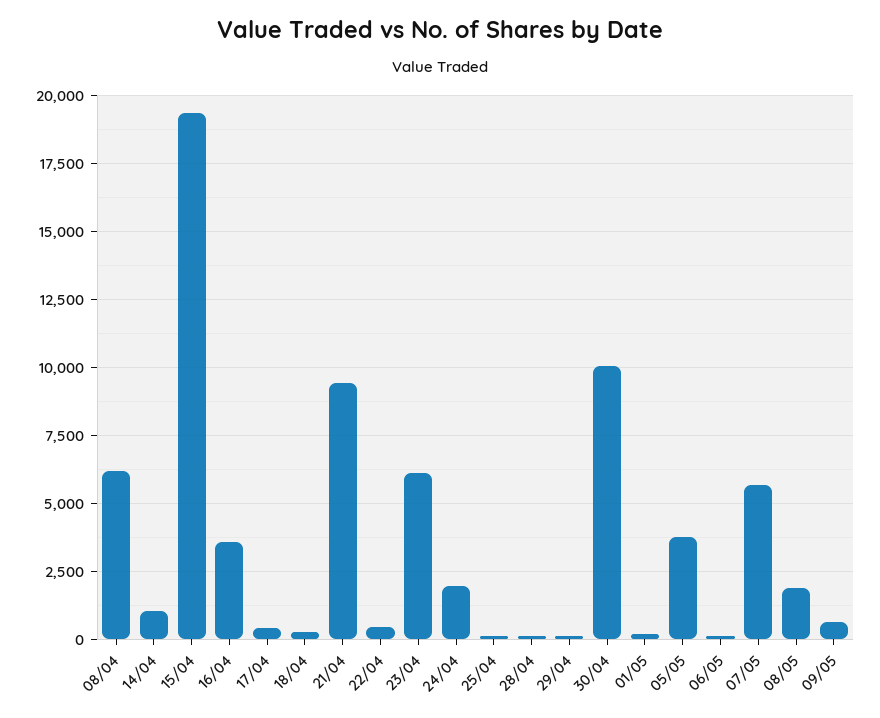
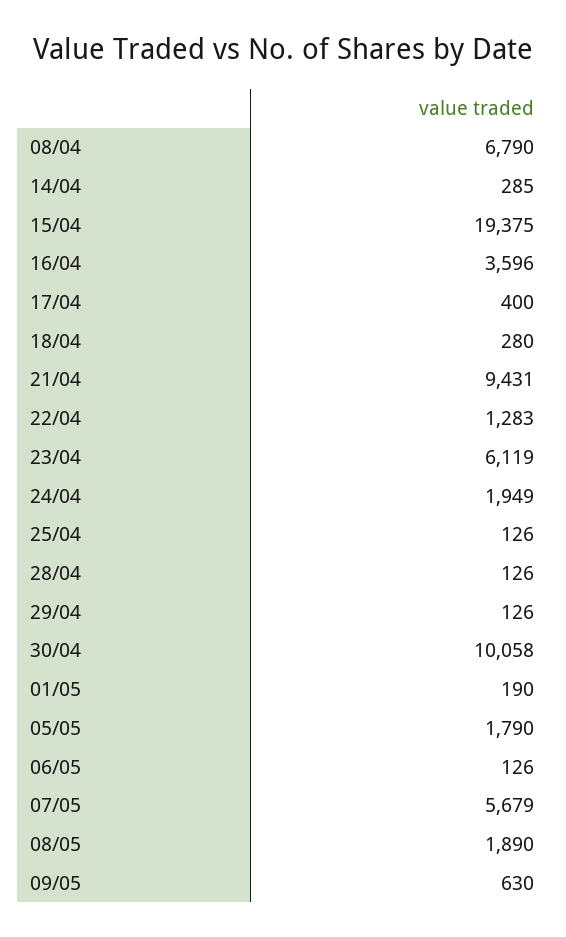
08/04: 6250 -> 6790
14/04: 1000 -> 285
22/04: 500 -> 1283
05/05: 3750 -> 1790

